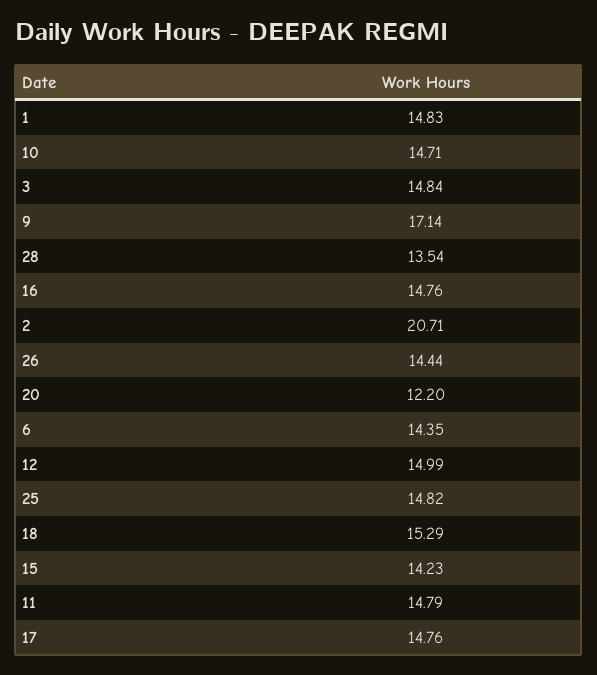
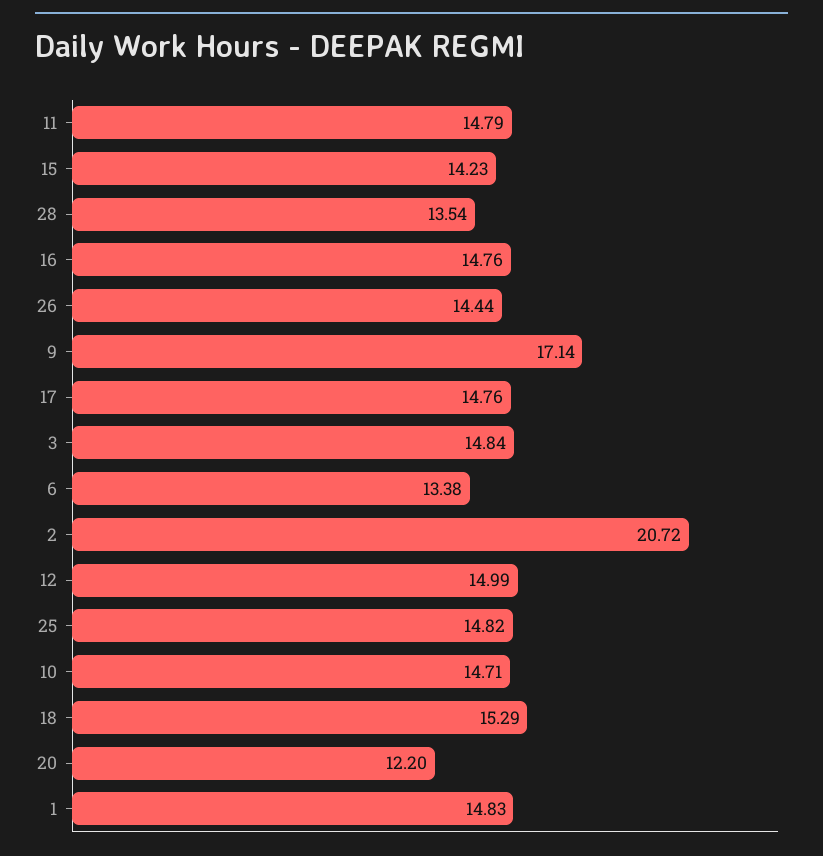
2: 20.71 -> 20.72
6: 14.35 -> 13.38

